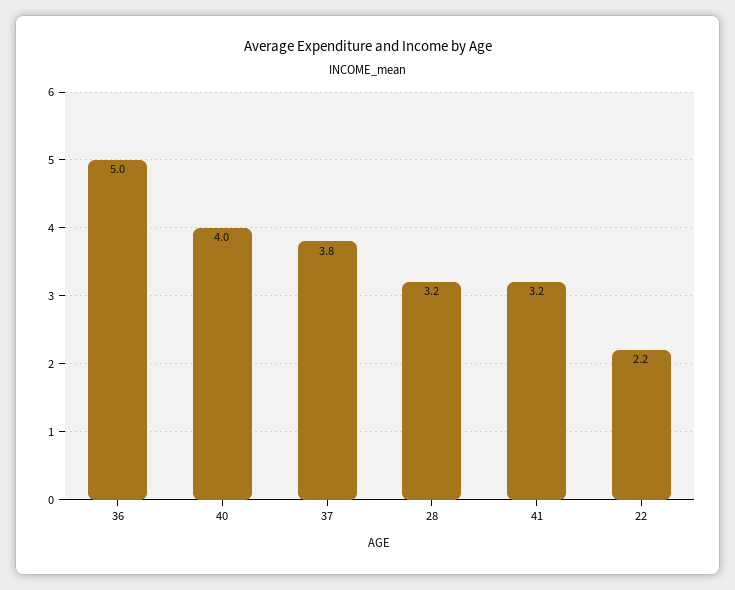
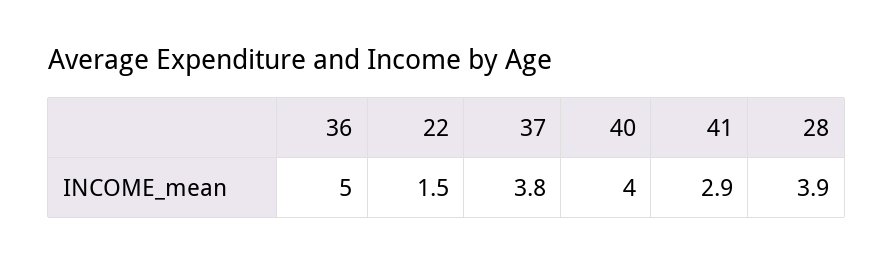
28: 3.2 -> 3.9
41: 3.2 -> 2.9
22: 2.2 -> 1.5

